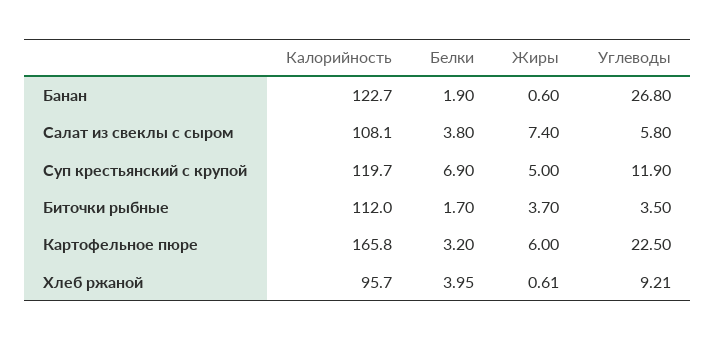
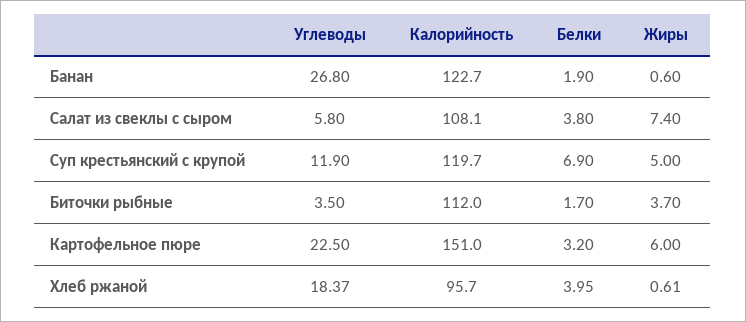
Калорийность, Картофельное пюре: 165.8 -> 151
Углеводы, Хлеб ржаной: 9.21 -> 18.37

